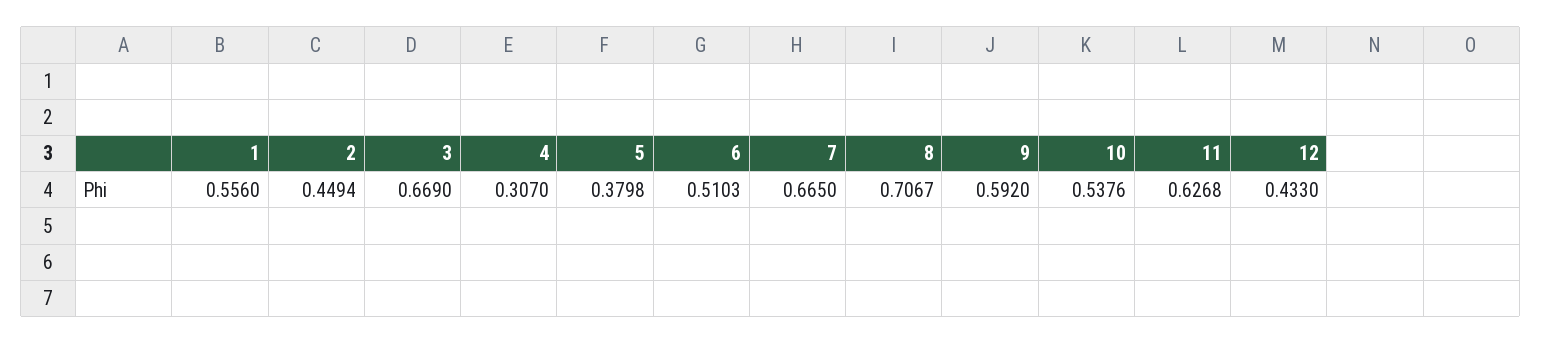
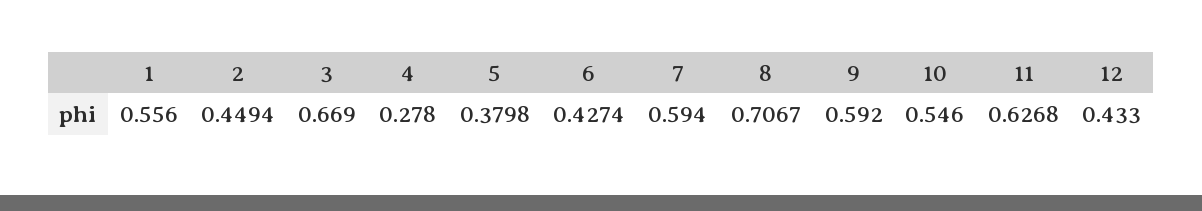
4: 0.307 -> 0.278
6: 0.5103 -> 0.4274
7: 0.665 -> 0.594
10: 0.5376 -> 0.546

